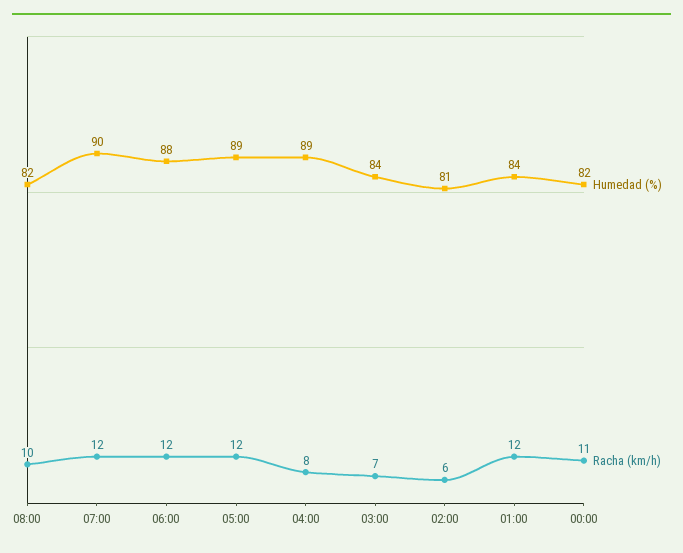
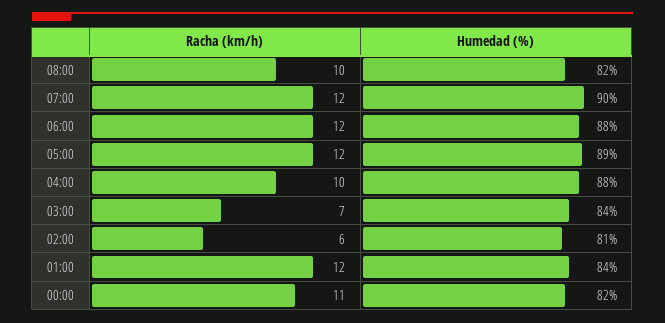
Humedad (%), 04:00: 89 -> 88
Racha (km/h), 04:00: 8 -> 10

